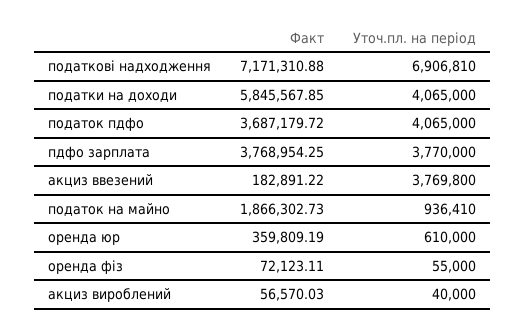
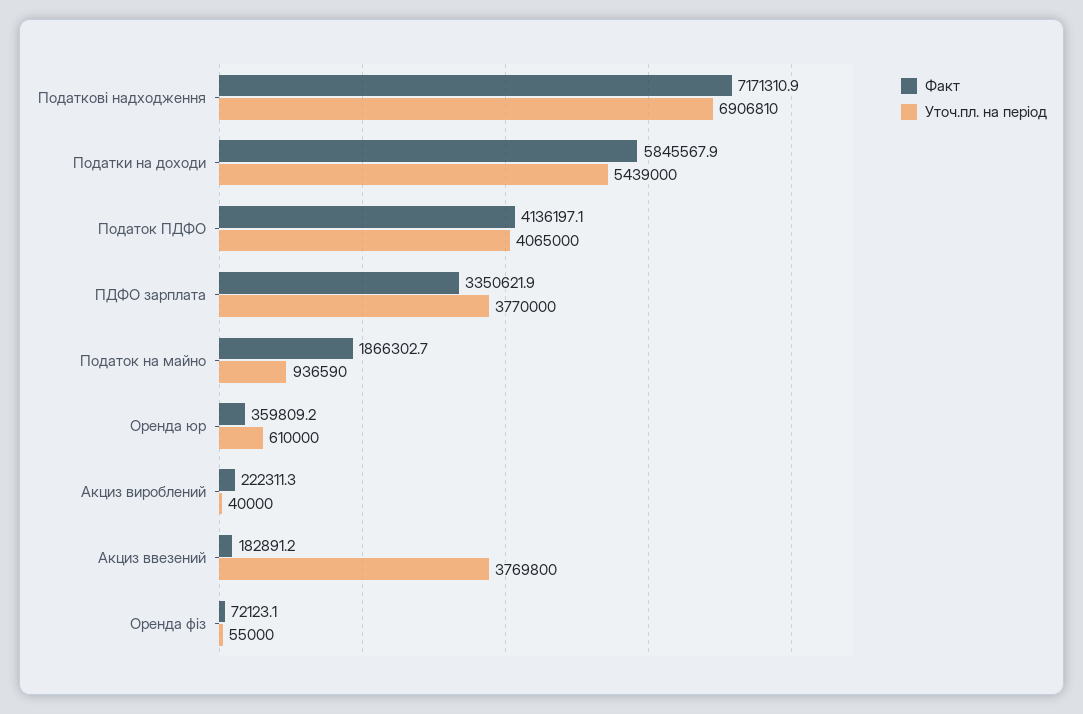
Уточ.пл. на період, податки на доходи: 4065000 -> 5439000
Факт, податок пдфо: 3687179.72 -> 4136197.1
Факт, пдфо зарплата: 3768954.25 -> 3350621.9
Уточ.пл. на період, податок на майно: 936410 -> 936590
Факт, акциз вироблений: 56570.03 -> 222311.3

